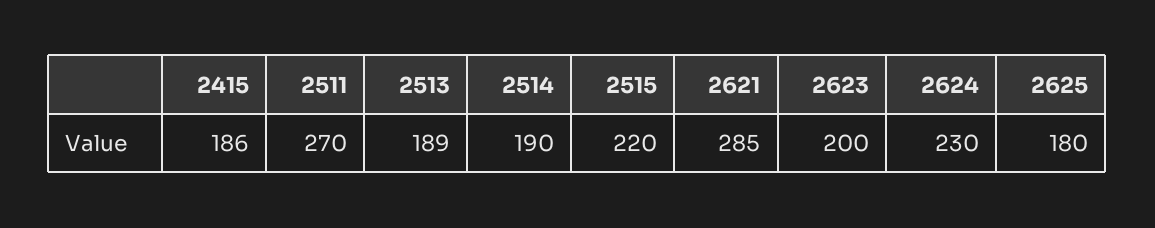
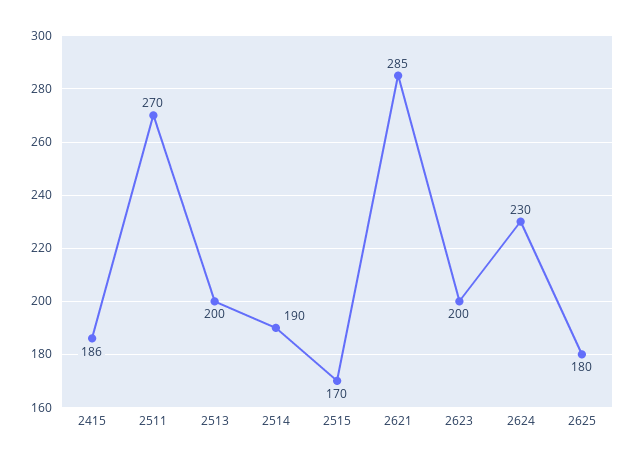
2513: 189 -> 200
2515: 220 -> 170

